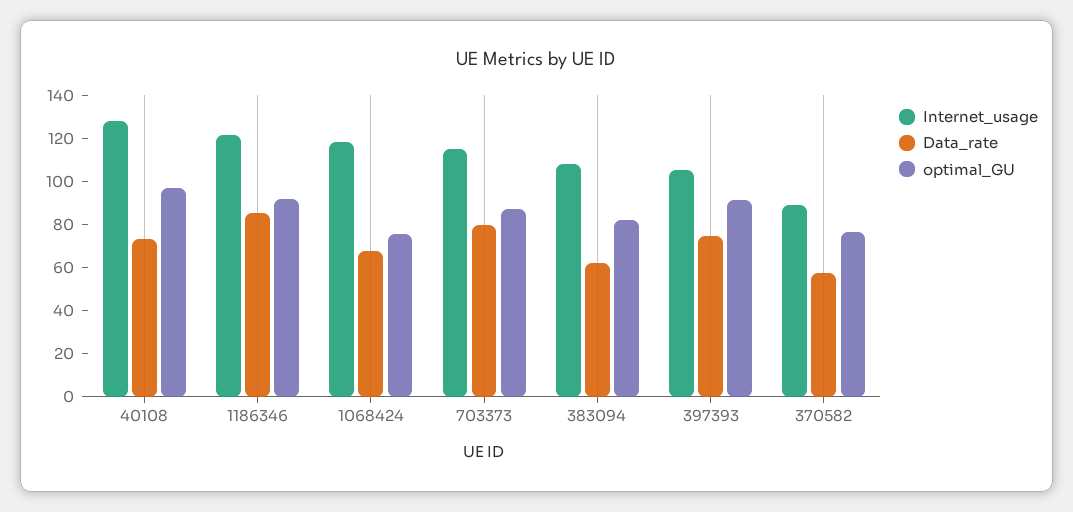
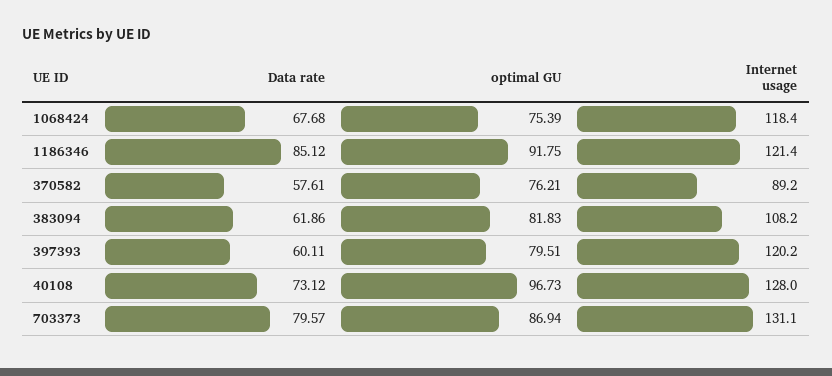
Internet_usage, 703373: 115 -> 131.1
Internet_usage, 397393: 105 -> 120.2
Data_rate, 397393: 75 -> 60.11
optimal_GU, 397393: 90 -> 79.51

